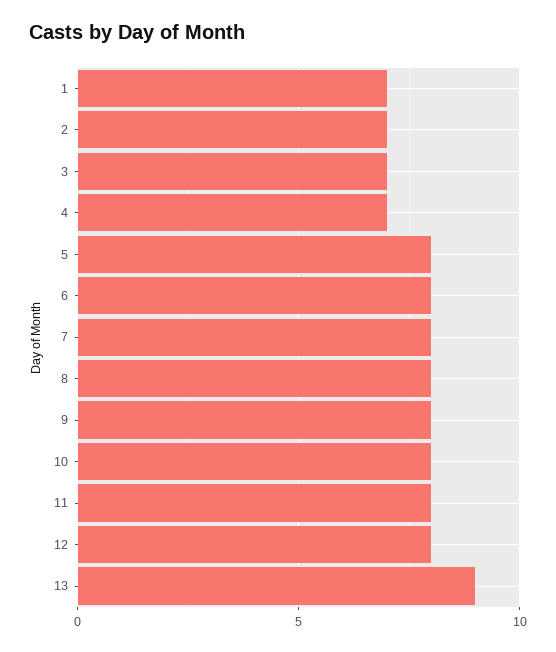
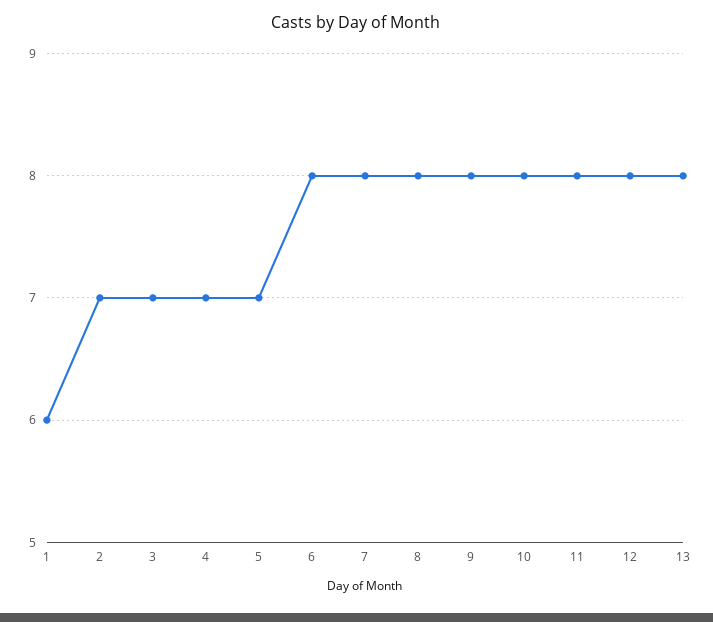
1: 7 -> 6
5: 8 -> 7
13: 9 -> 8

